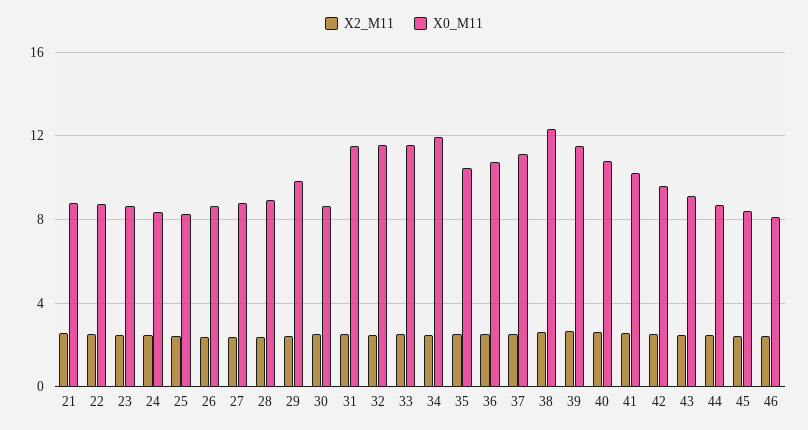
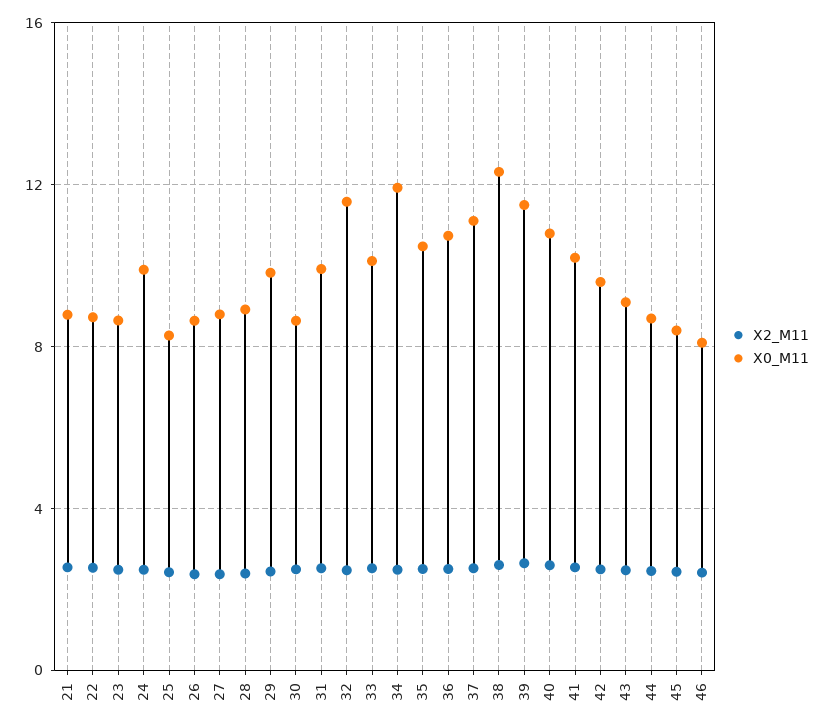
X0_M11, 24: 8.5 -> 10
X0_M11, 31: 11.5 -> 10
X0_M11, 33: 11.5 -> 10

